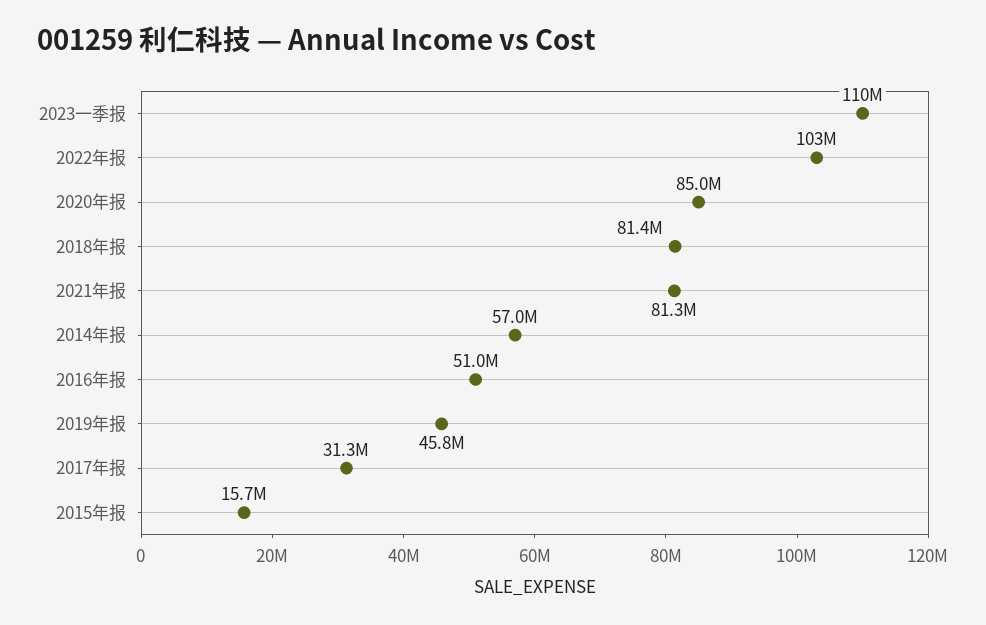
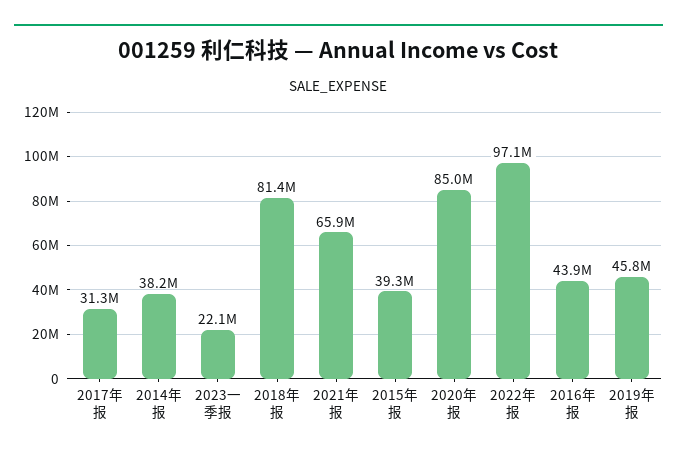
2023一季报: 110000000 -> 22100000
2022年报: 103000000 -> 97100000
2021年报: 81300000 -> 65900000
2014年报: 57000000 -> 38200000
2016年报: 51000000 -> 43900000
2015年报: 15700000 -> 39300000

